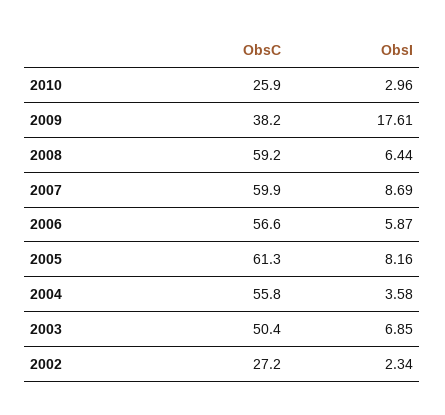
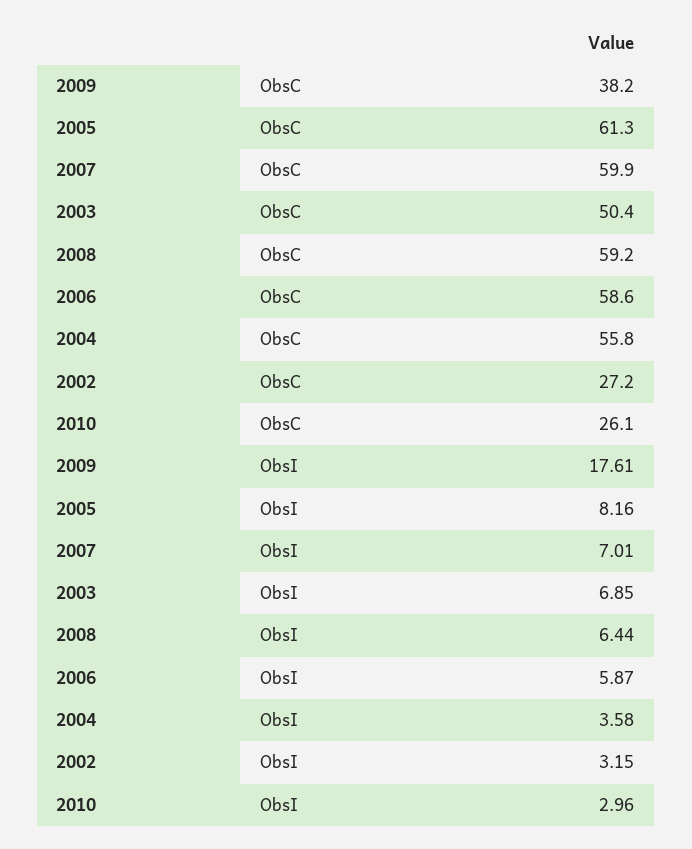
ObsC, 2010: 25.9 -> 26.1
ObsI, 2007: 8.69 -> 7.01
ObsC, 2006: 56.6 -> 58.6
ObsI, 2002: 2.34 -> 3.15

